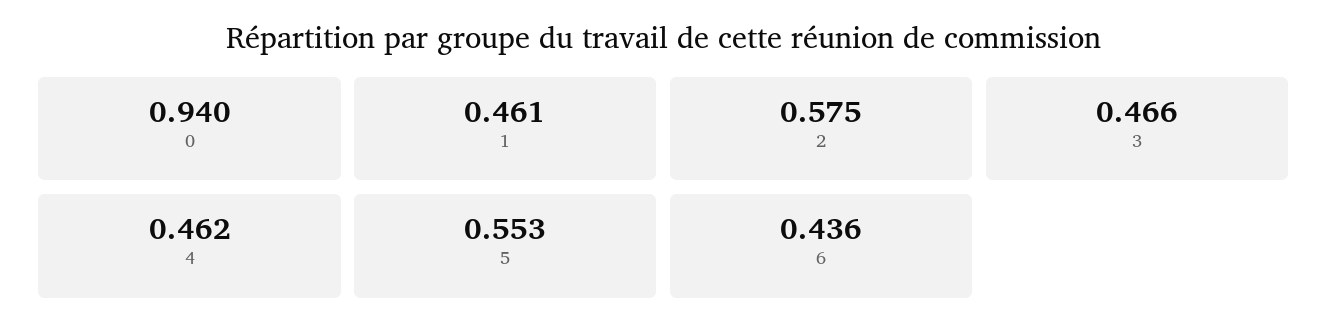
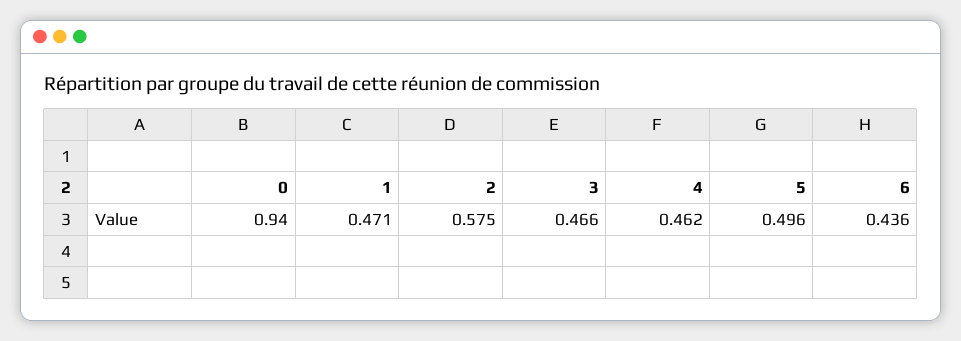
1: 0.461 -> 0.471
5: 0.553 -> 0.496

